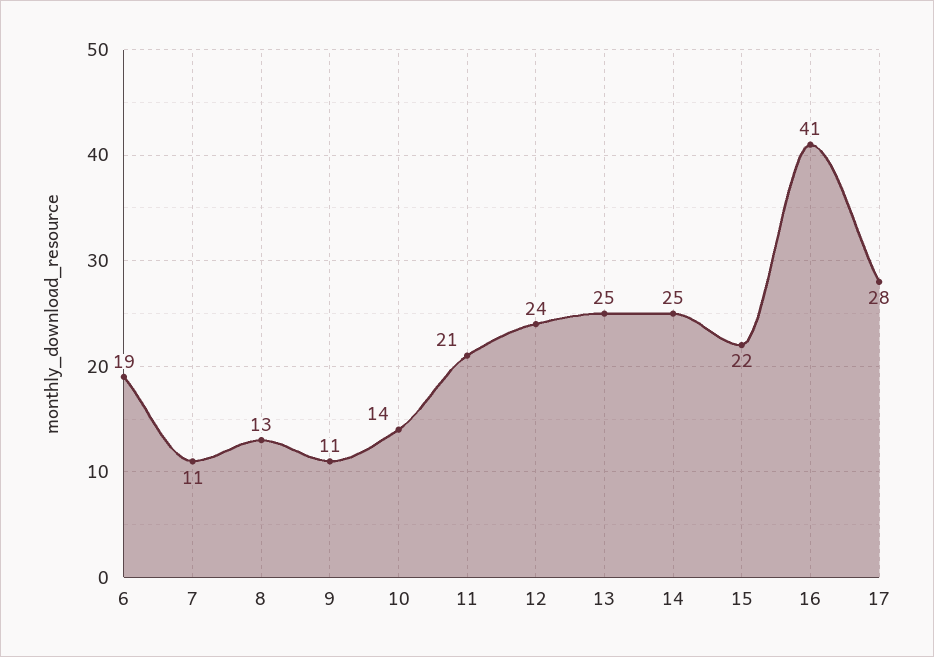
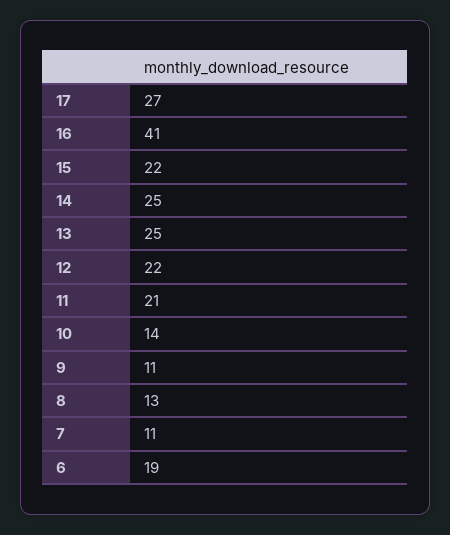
12: 24 -> 22
17: 28 -> 27

